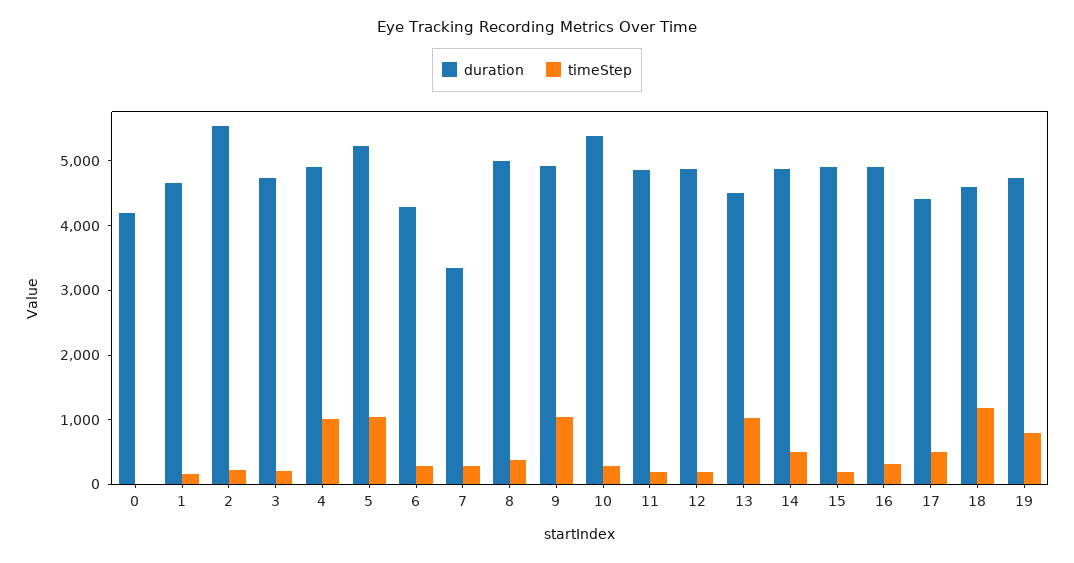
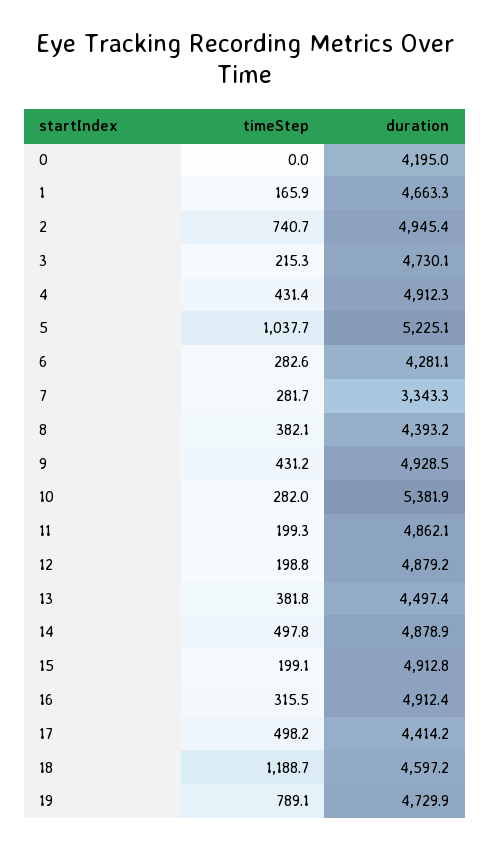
duration, 2: 5600 -> 4945.4
timeStep, 2: 200 -> 740.7
timeStep, 4: 1000 -> 431.4
duration, 8: 5000 -> 4393.2
timeStep, 9: 1000 -> 431.2
timeStep, 13: 1000 -> 381.8

